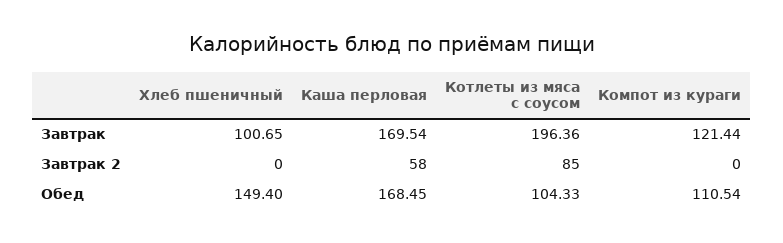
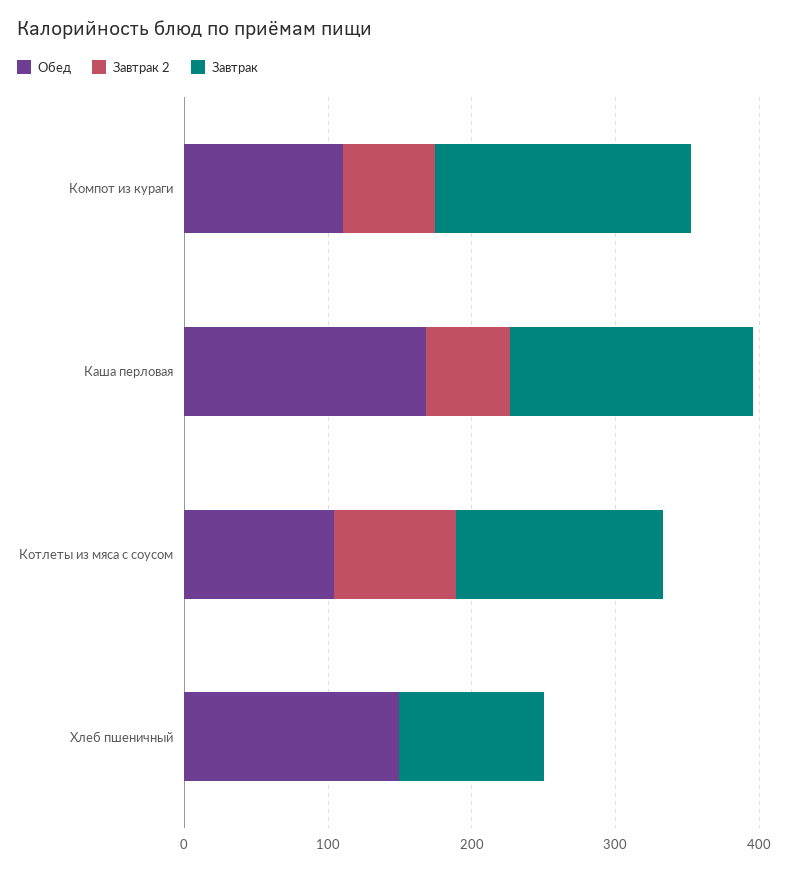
Завтрак, Котлеты из мяса с соусом: 196.36 -> 140
Завтрак, Компот из кураги: 121.44 -> 180
Завтрак 2, Компот из кураги: 0 -> 60

